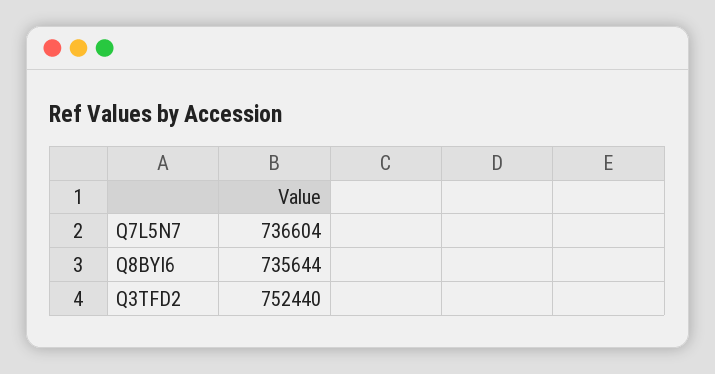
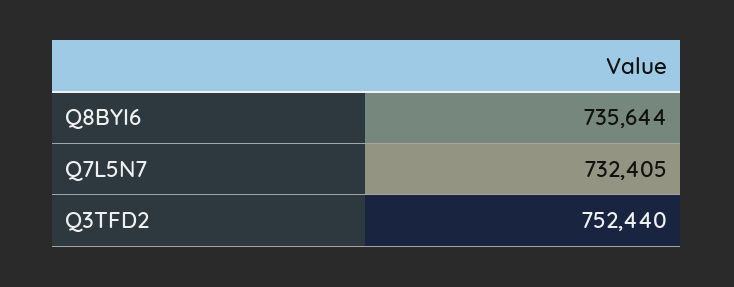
Q7L5N7: 736604 -> 732405

